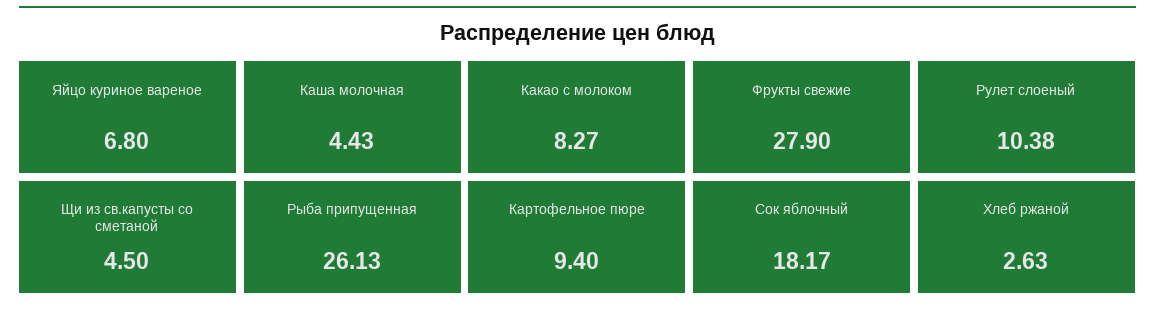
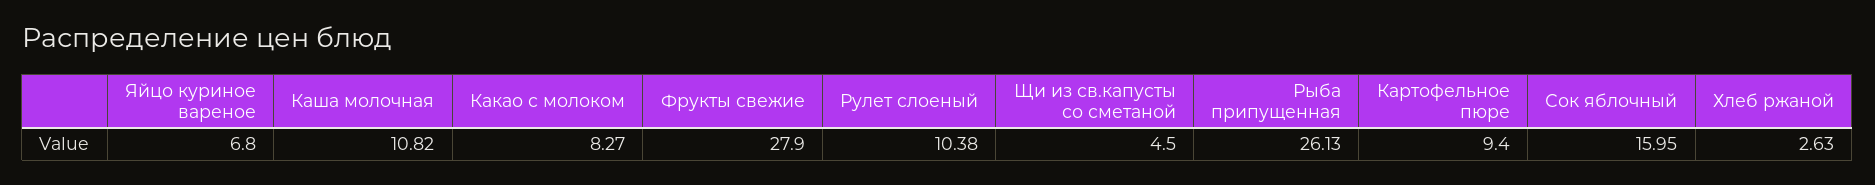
Каша молочная: 4.43 -> 10.82
Сок яблочный: 18.17 -> 15.95

